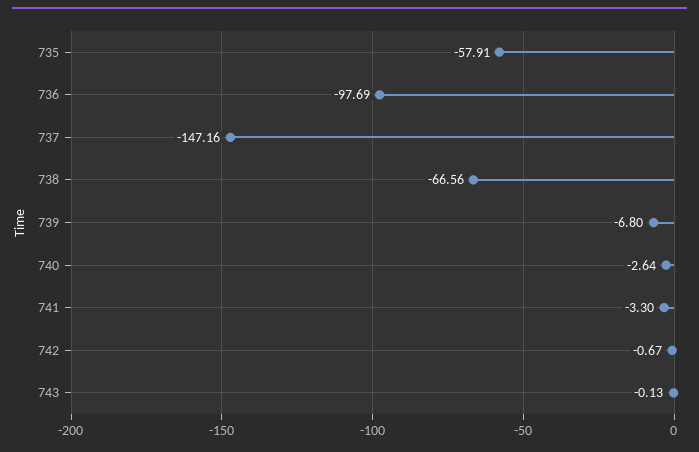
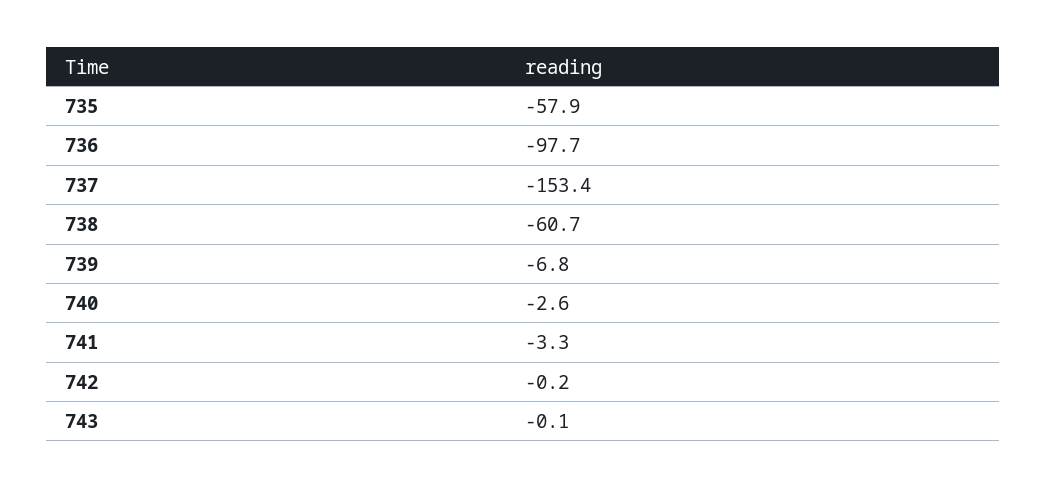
737: -147.16 -> -153.4
738: -66.56 -> -60.7
742: -0.67 -> -0.2

